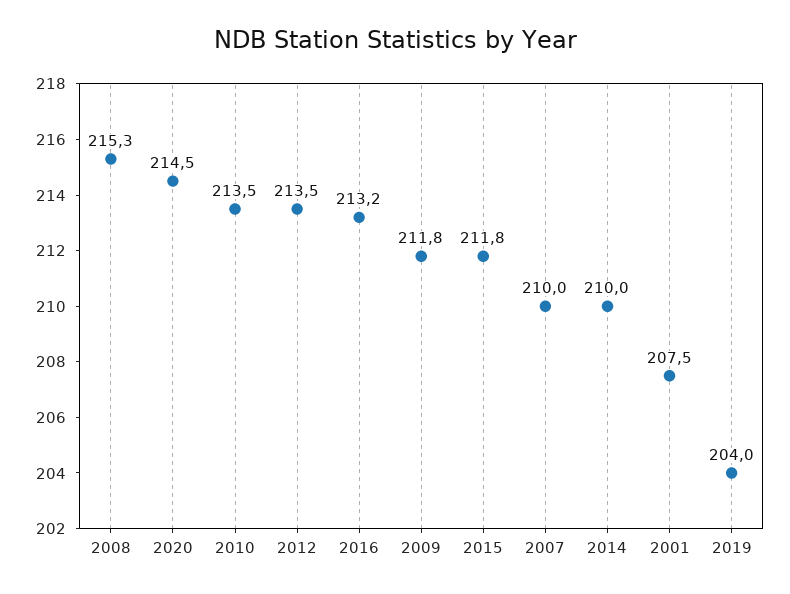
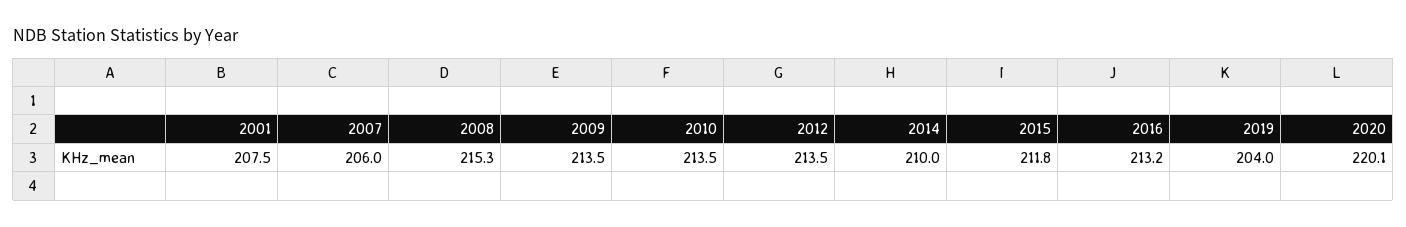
2020: 214.5 -> 220.1
2009: 211.8 -> 213.5
2007: 210 -> 206

